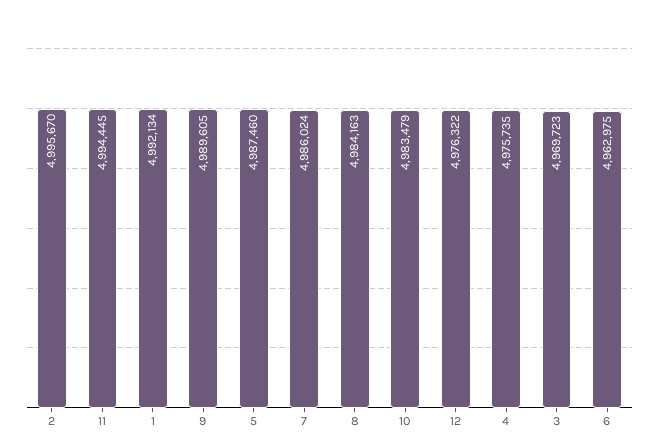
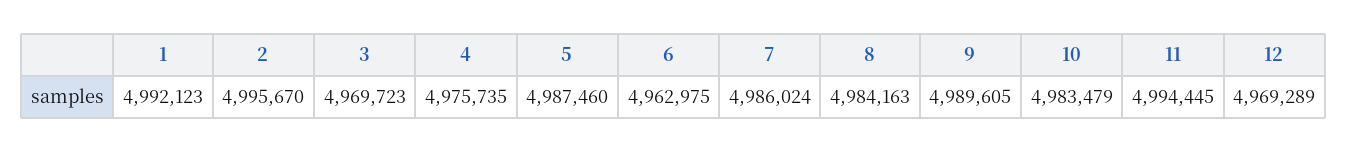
1: 4992134 -> 4992123
12: 4976322 -> 4969289

